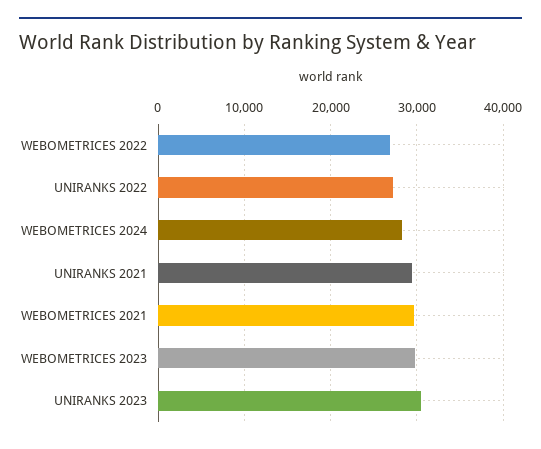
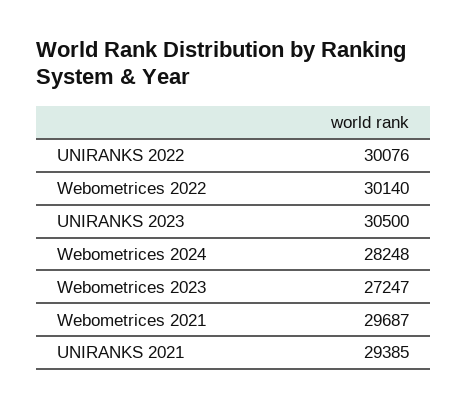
WEBOMETRICES 2022: 27000 -> 30140
UNIRANKS 2022: 27000 -> 30076
WEBOMETRICES 2023: 30000 -> 27247

